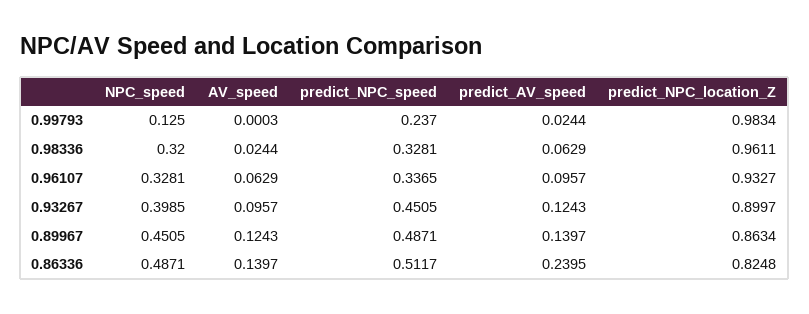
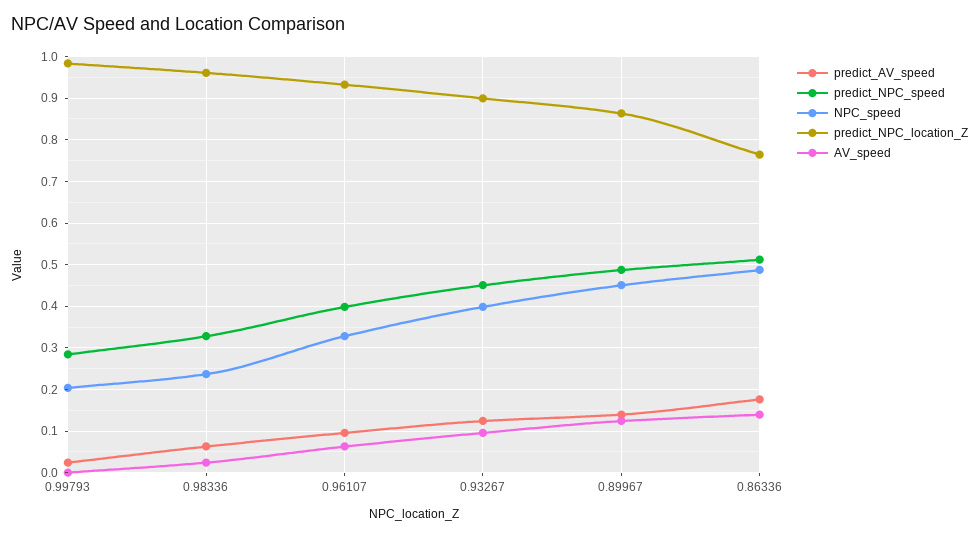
NPC_speed, 0.99793: 0.125 -> 0.2
predict_NPC_speed, 0.99793: 0.237 -> 0.28
NPC_speed, 0.98336: 0.32 -> 0.24
predict_NPC_speed, 0.96107: 0.3365 -> 0.4
predict_AV_speed, 0.86336: 0.2395 -> 0.18
predict_NPC_location_Z, 0.86336: 0.8248 -> 0.76

